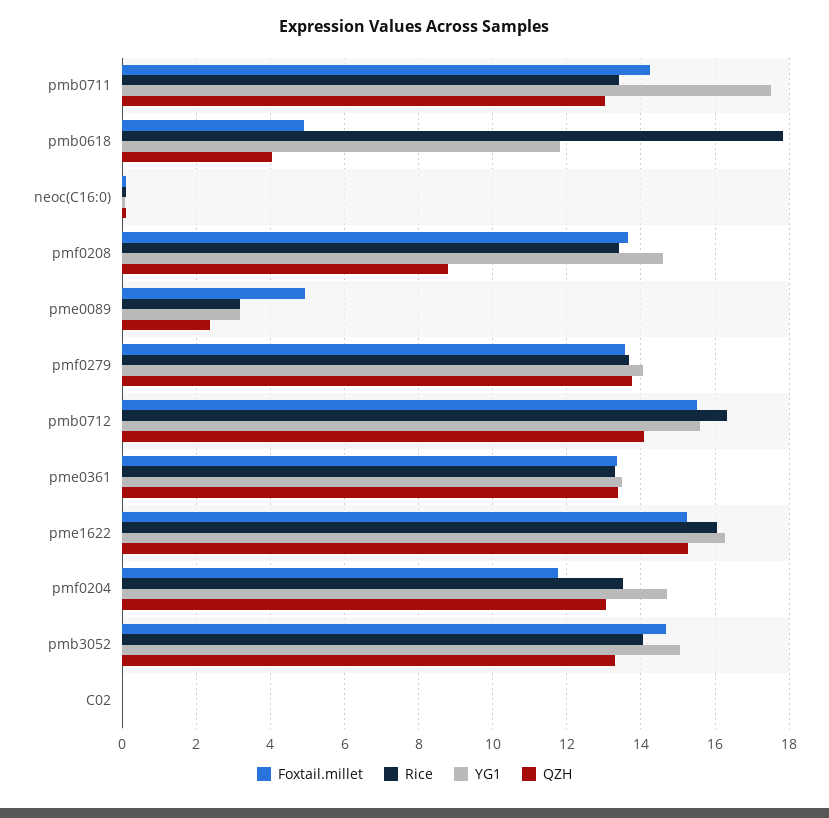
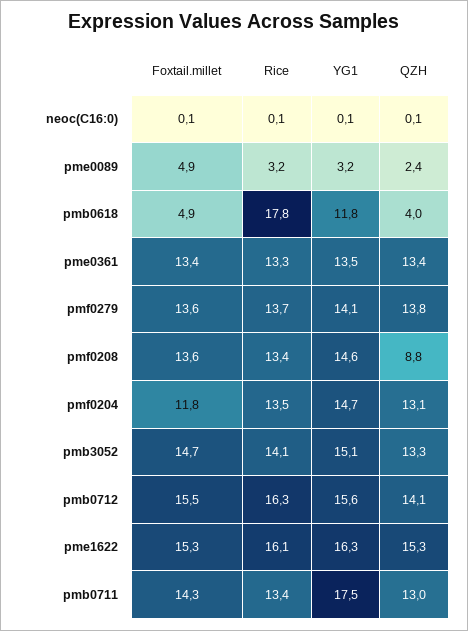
Foxtail.millet, C02: 0 -> none
Rice, C02: 0 -> none
YG1, C02: 0 -> none
QZH, C02: 0 -> none

